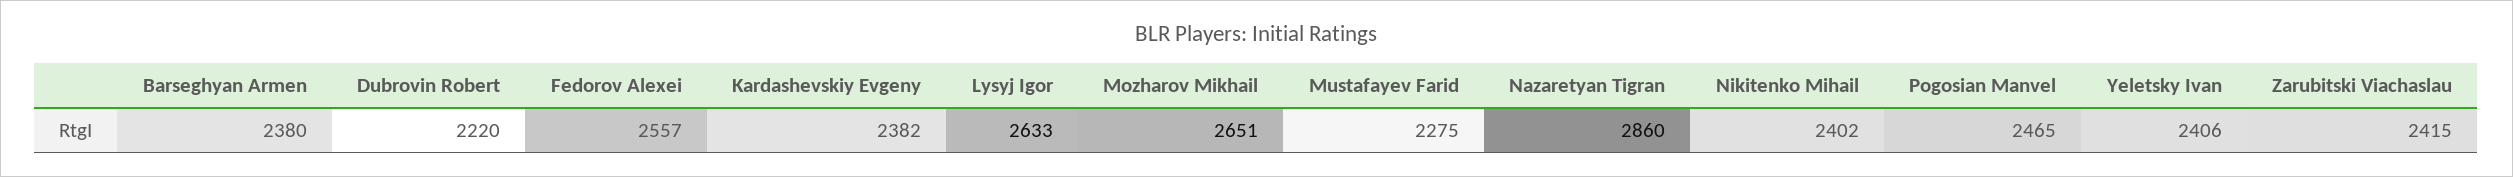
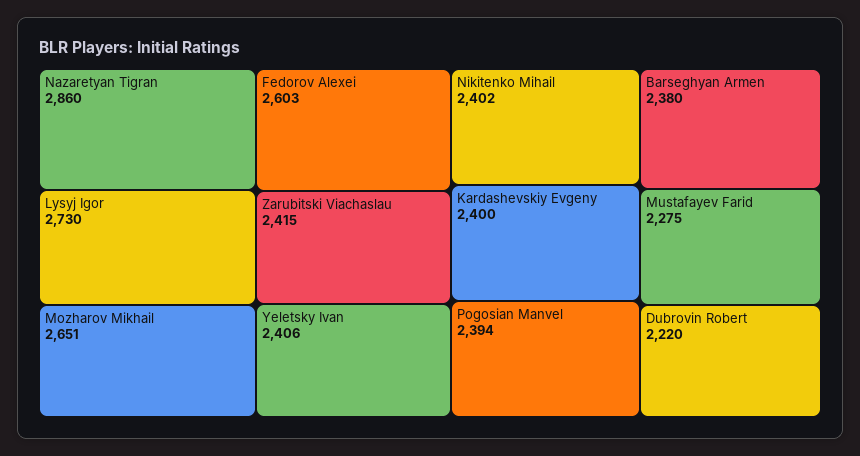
Fedorov Alexei: 2557 -> 2603
Kardashevskiy Evgeny: 2382 -> 2400
Lysyj Igor: 2633 -> 2730
Pogosian Manvel: 2465 -> 2394

